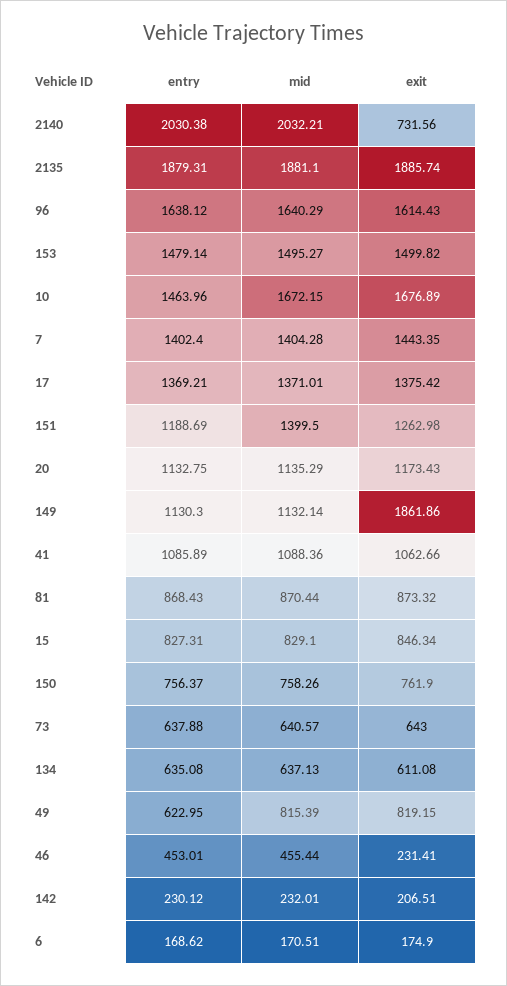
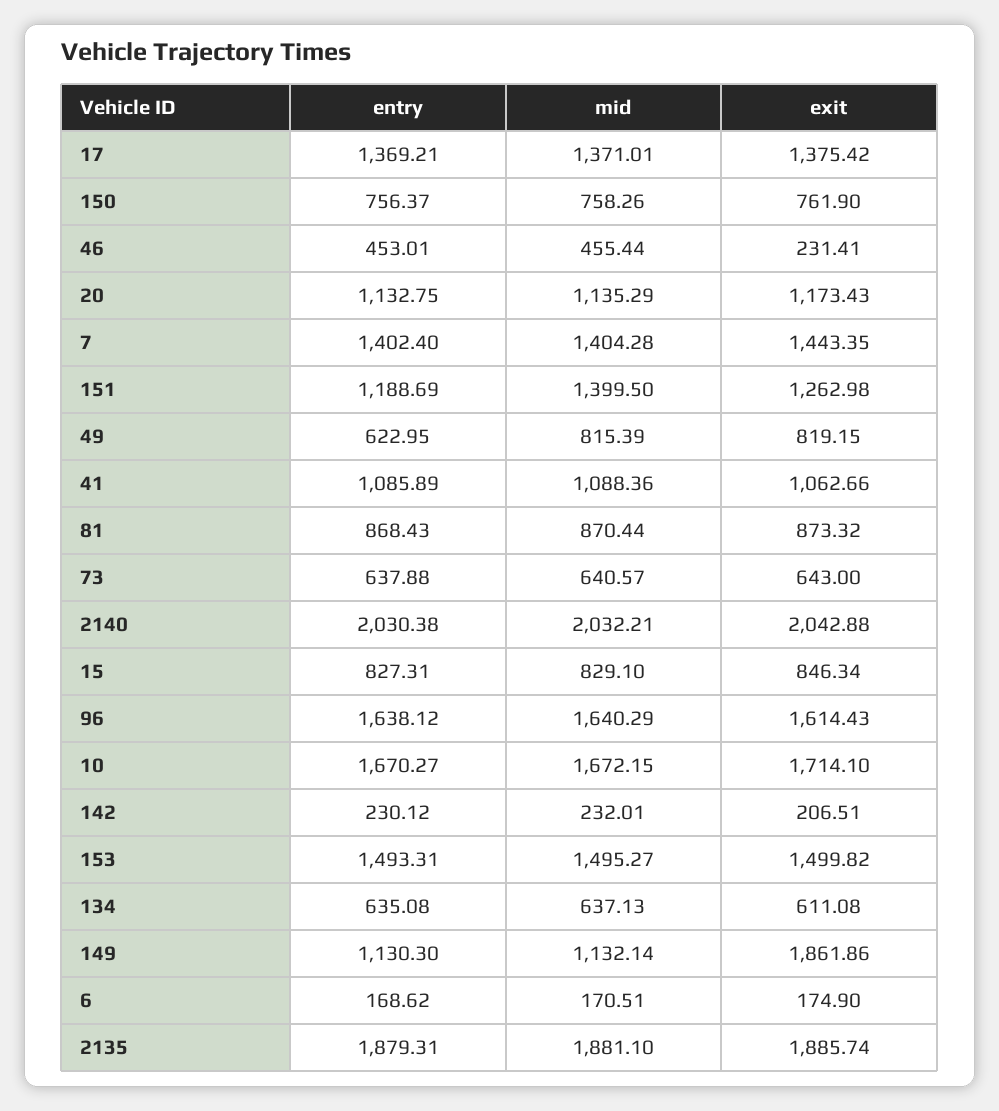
exit, 2140: 731.56 -> 2042.88
entry, 153: 1479.14 -> 1493.31
entry, 10: 1463.96 -> 1670.27
exit, 10: 1676.89 -> 1714.1

